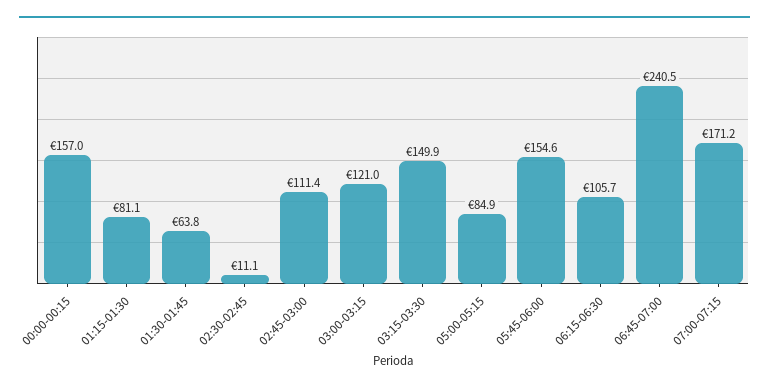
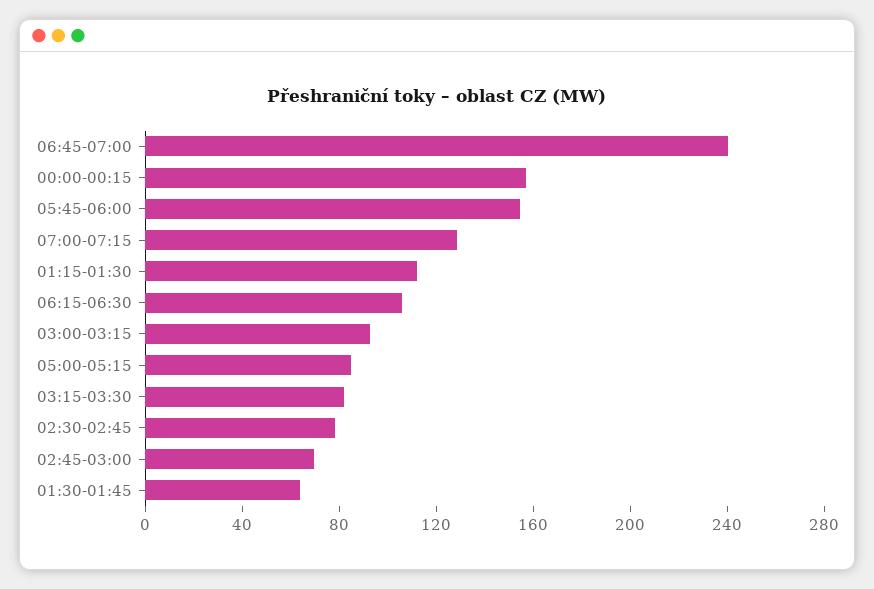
01:15-01:30: 81.1 -> 110
02:30-02:45: 11.1 -> 80
02:45-03:00: 111.4 -> 70
03:00-03:15: 121 -> 90
03:15-03:30: 149.9 -> 80
07:00-07:15: 171.2 -> 130

